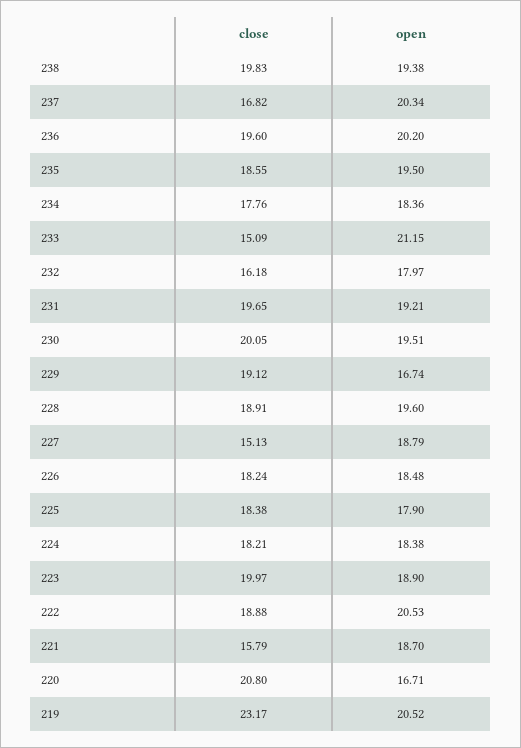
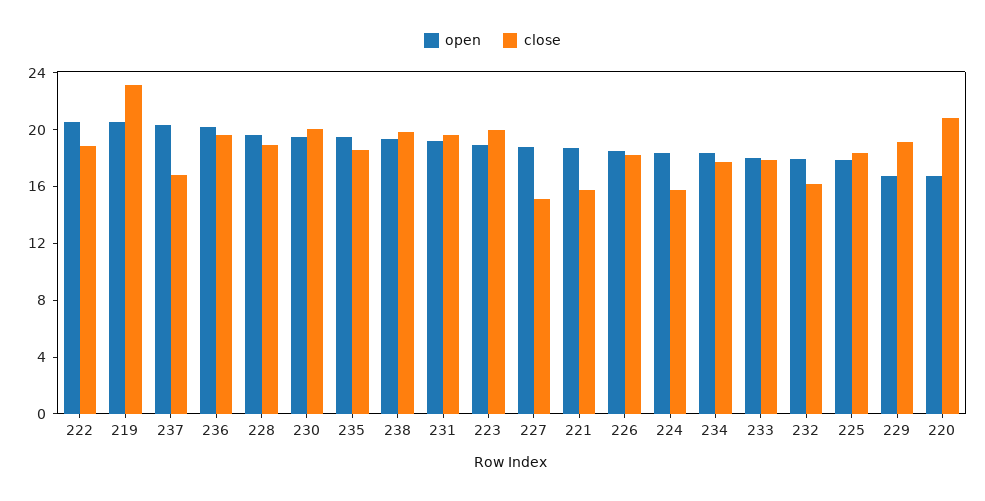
close, 233: 15.09 -> 18
open, 233: 21.15 -> 18
close, 224: 18.21 -> 16

